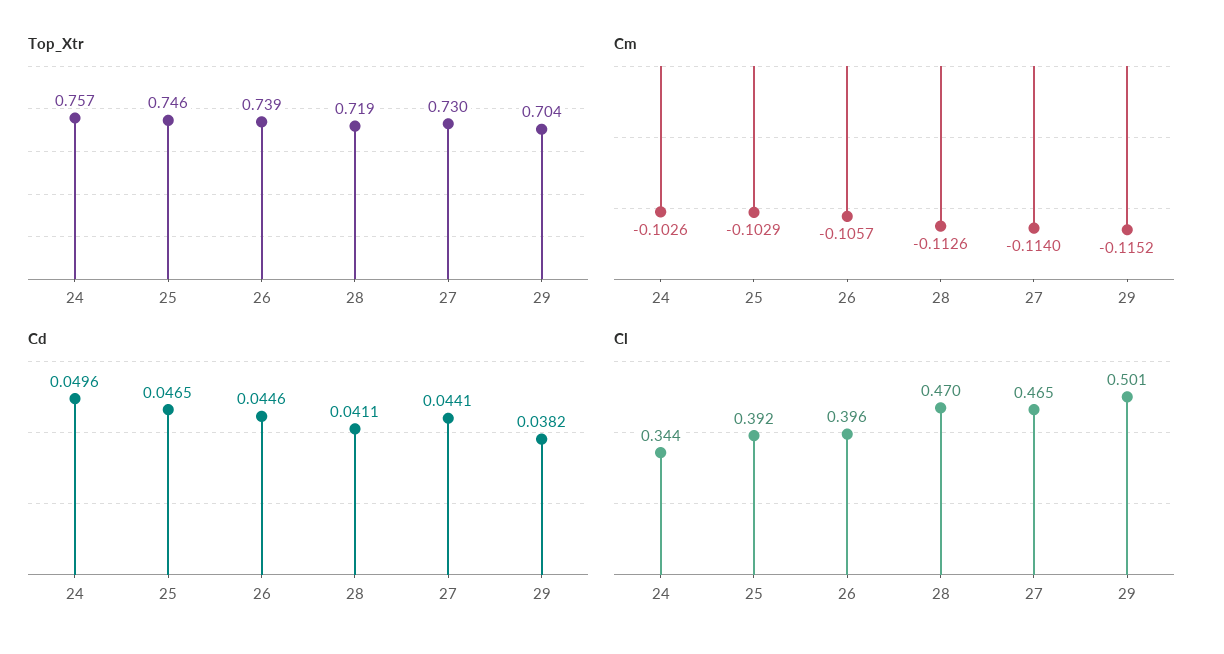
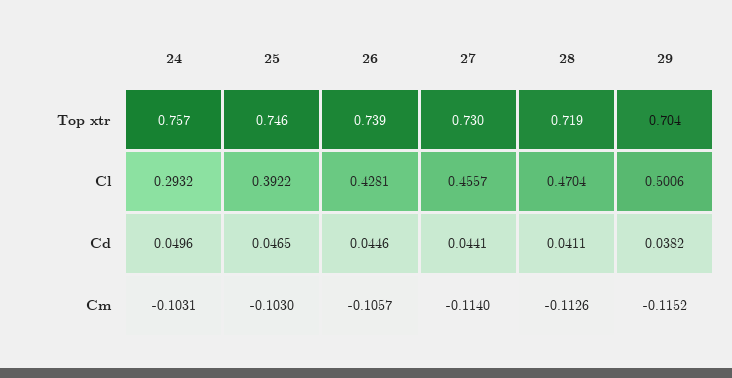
Cm, 24: -0.1026 -> -0.1031
Cm, 25: -0.1029 -> -0.103
Cl, 24: 0.344 -> 0.2932
Cl, 26: 0.396 -> 0.4281
Cl, 27: 0.465 -> 0.4557

